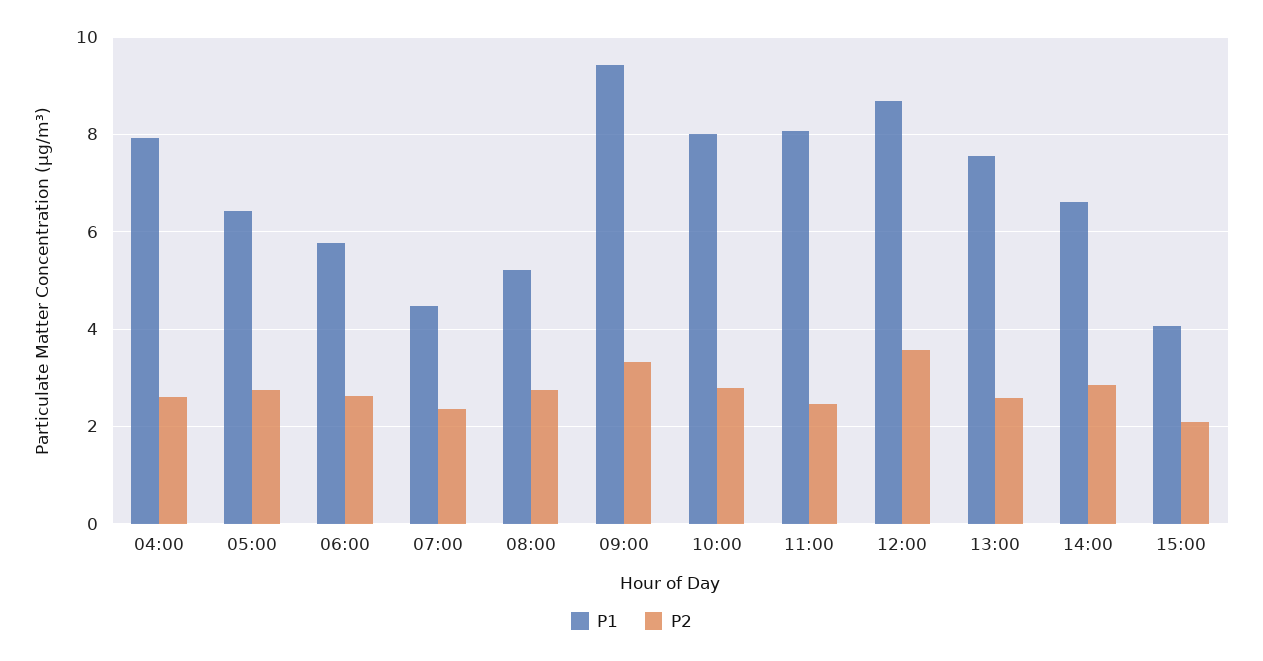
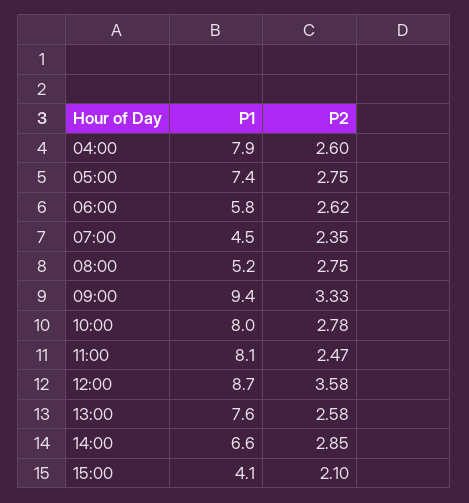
P1, 05:00: 6.4 -> 7.4

